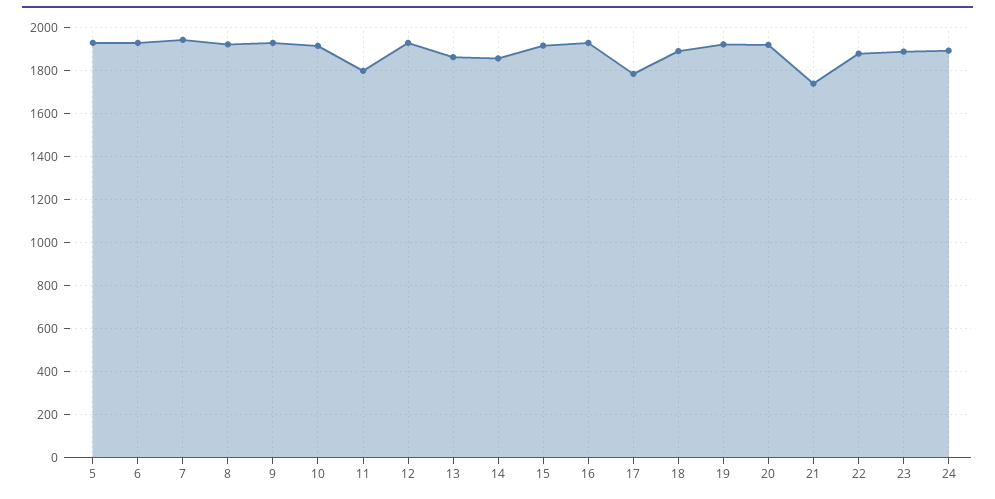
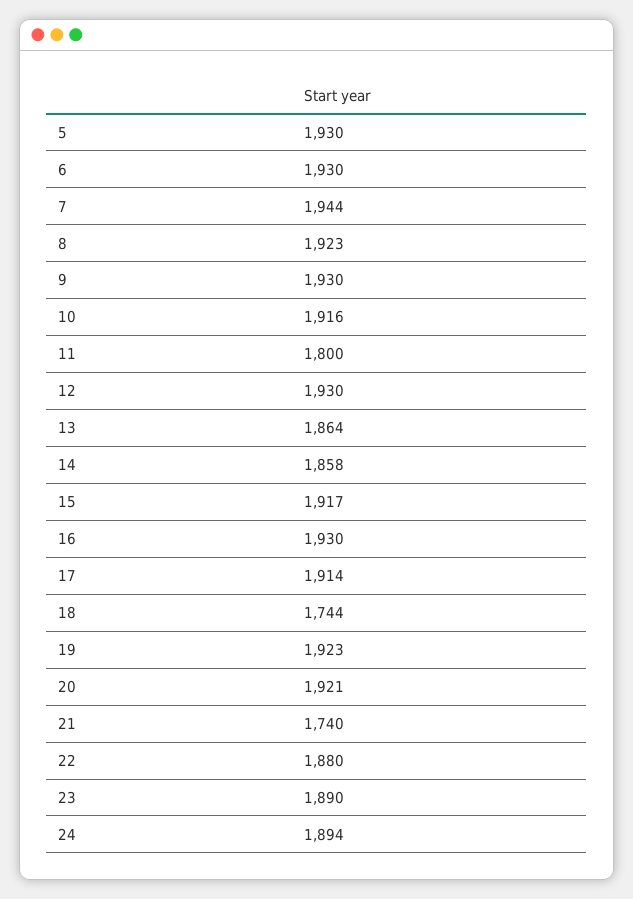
17: 1800 -> 1914
18: 1900 -> 1744

